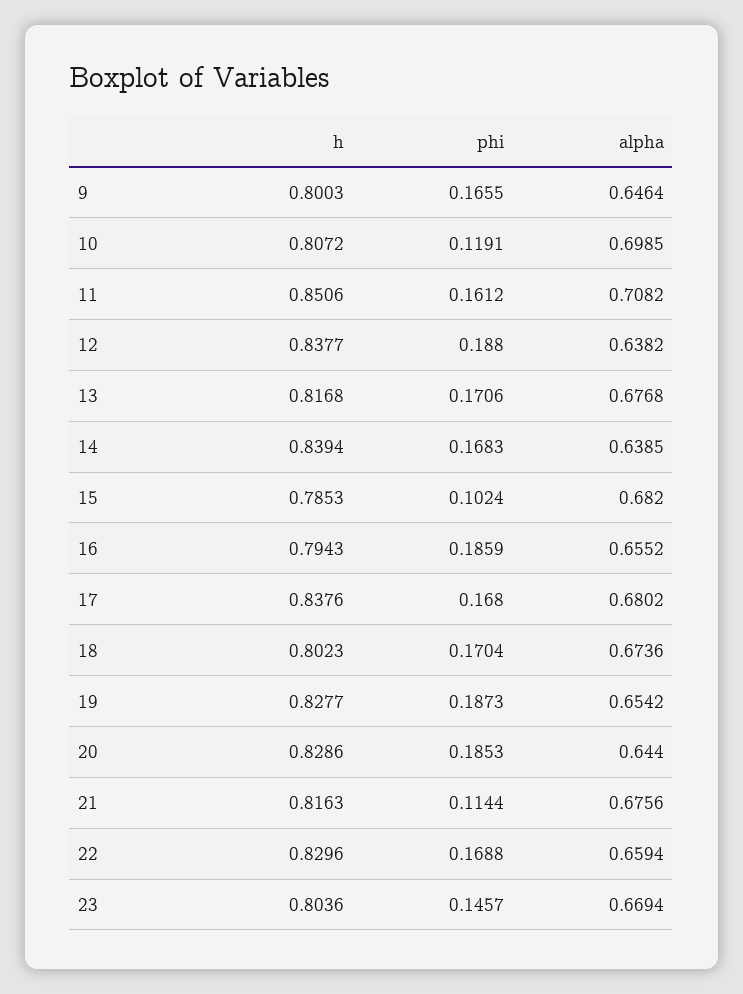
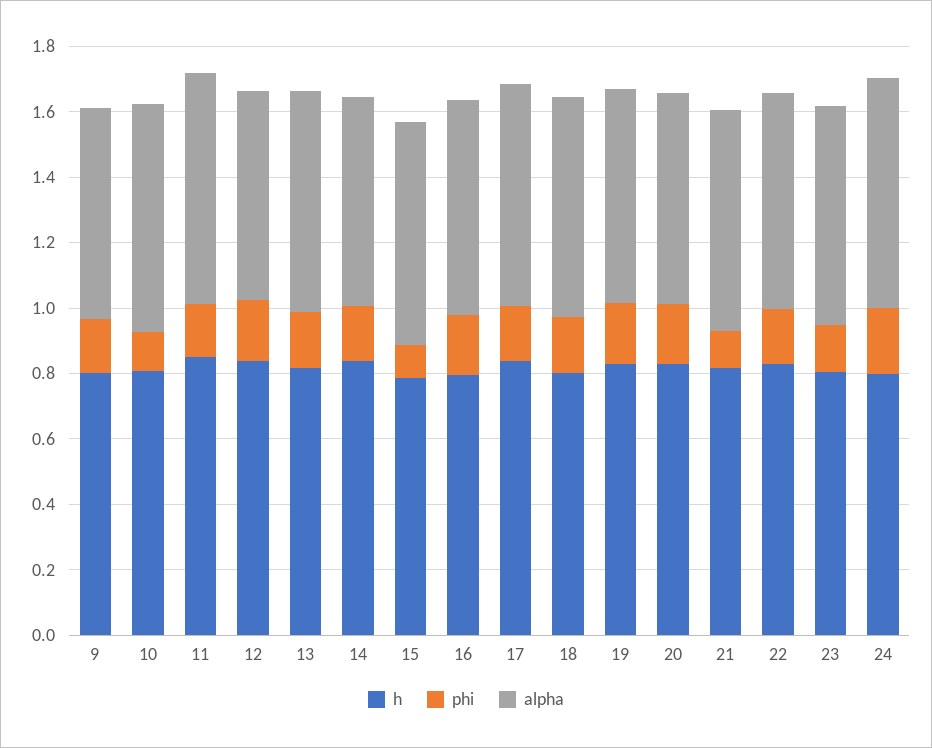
h, 24: none -> 0.8
phi, 24: none -> 0.2
alpha, 24: none -> 0.7

